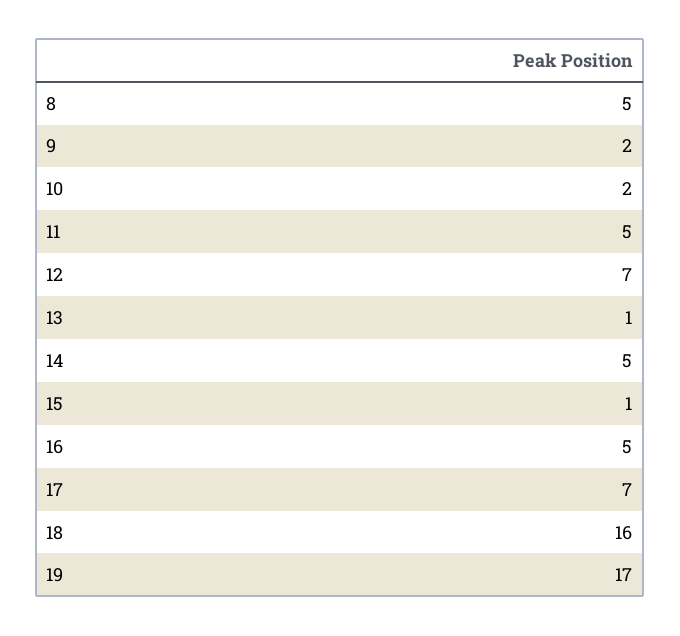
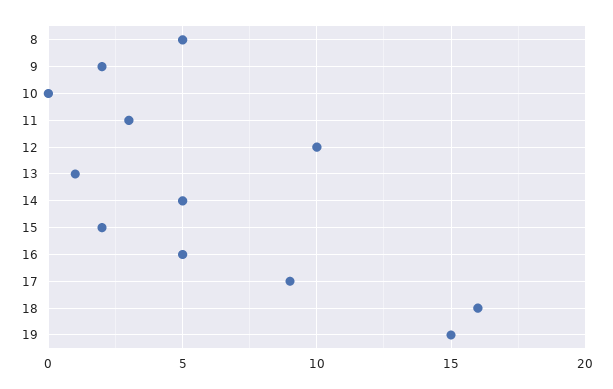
10: 2 -> 0
11: 5 -> 3
12: 7 -> 10
15: 1 -> 2
17: 7 -> 9
19: 17 -> 15

